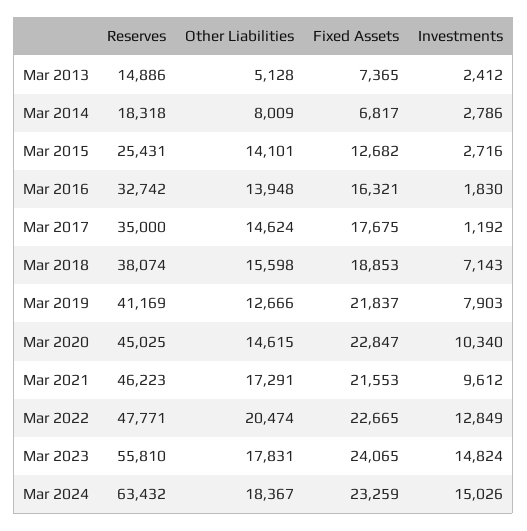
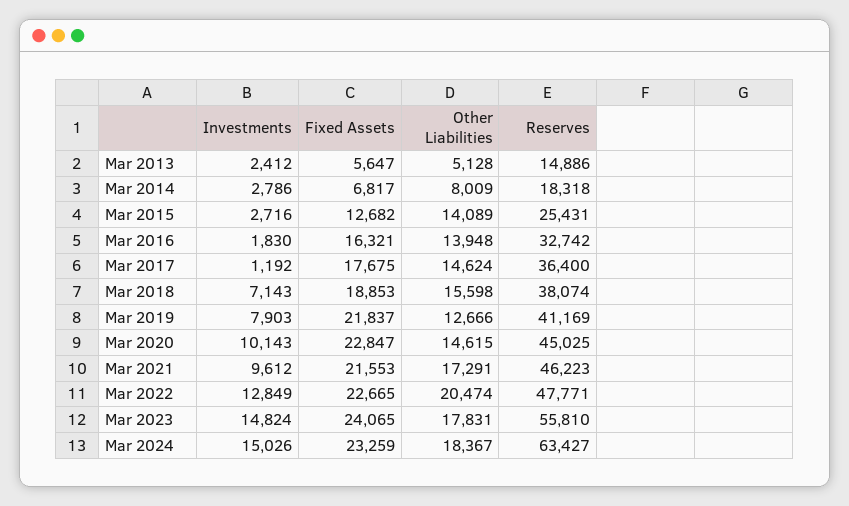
Fixed Assets, Mar 2013: 7365 -> 5647
Other Liabilities, Mar 2015: 14101 -> 14089
Reserves, Mar 2017: 35000 -> 36400
Investments, Mar 2020: 10340 -> 10143
Reserves, Mar 2024: 63432 -> 63427

